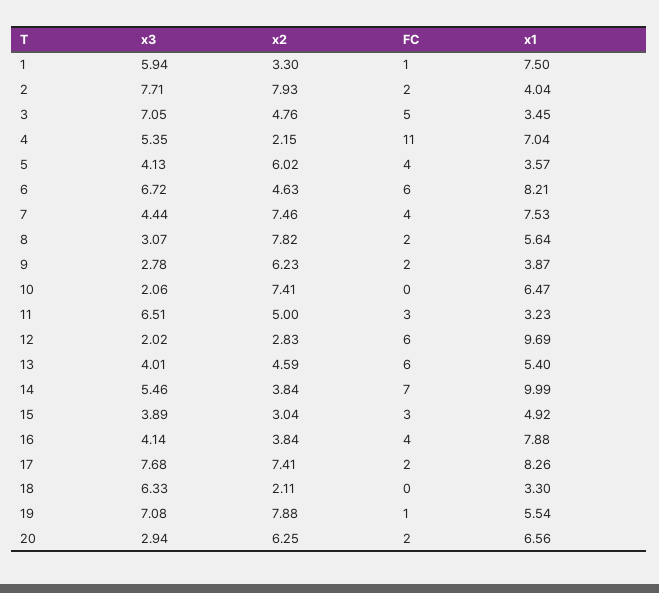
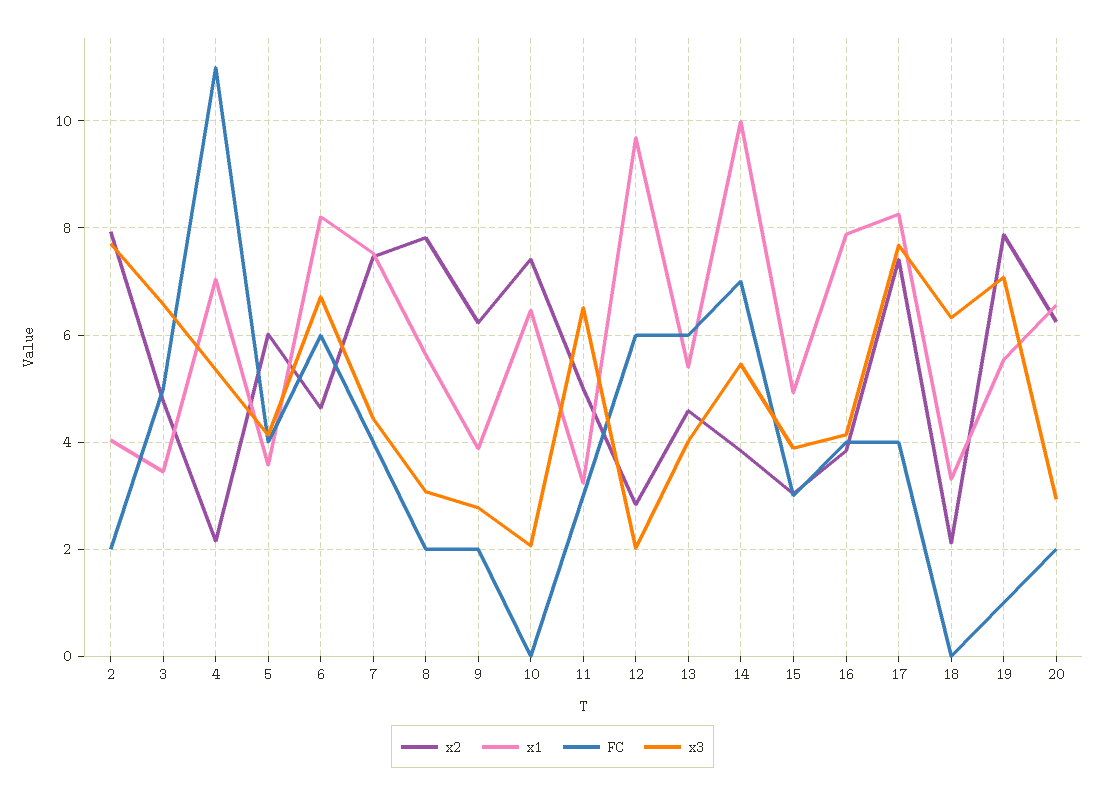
x3, 1: 5.94 -> none
x2, 1: 3.3 -> none
FC, 1: 1 -> none
x1, 1: 7.5 -> none
x3, 3: 7.05 -> 6.6
FC, 17: 2 -> 4

